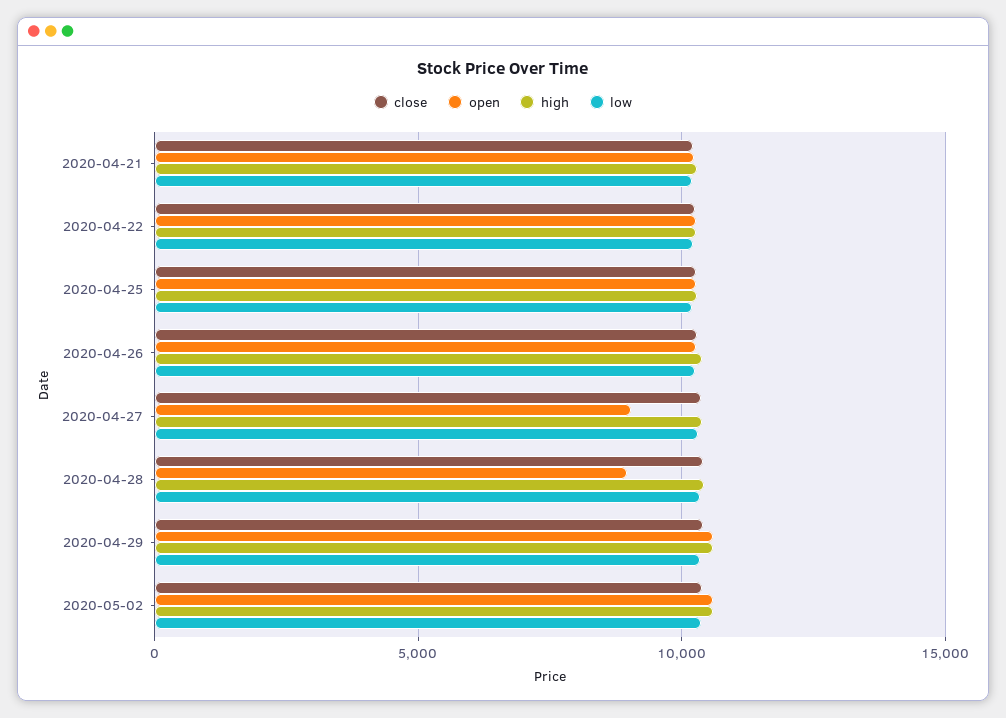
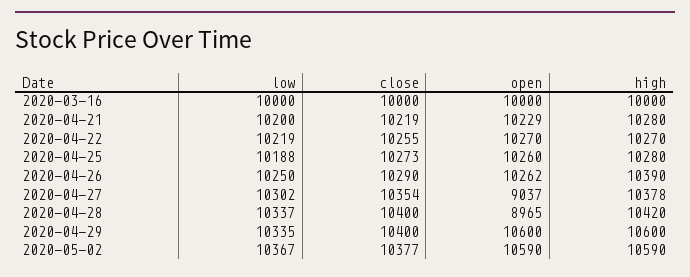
low, 2020-03-16: none -> 10000
close, 2020-03-16: none -> 10000
open, 2020-03-16: none -> 10000
high, 2020-03-16: none -> 10000

